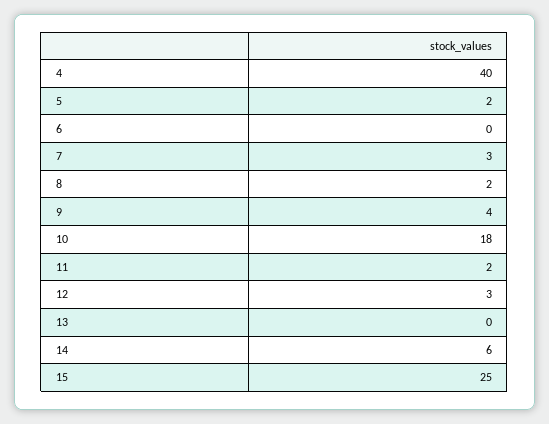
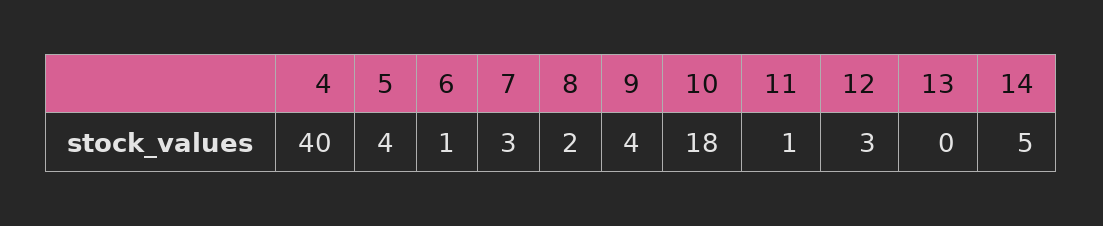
5: 2 -> 4
6: 0 -> 1
11: 2 -> 1
14: 6 -> 5
15: 25 -> none

